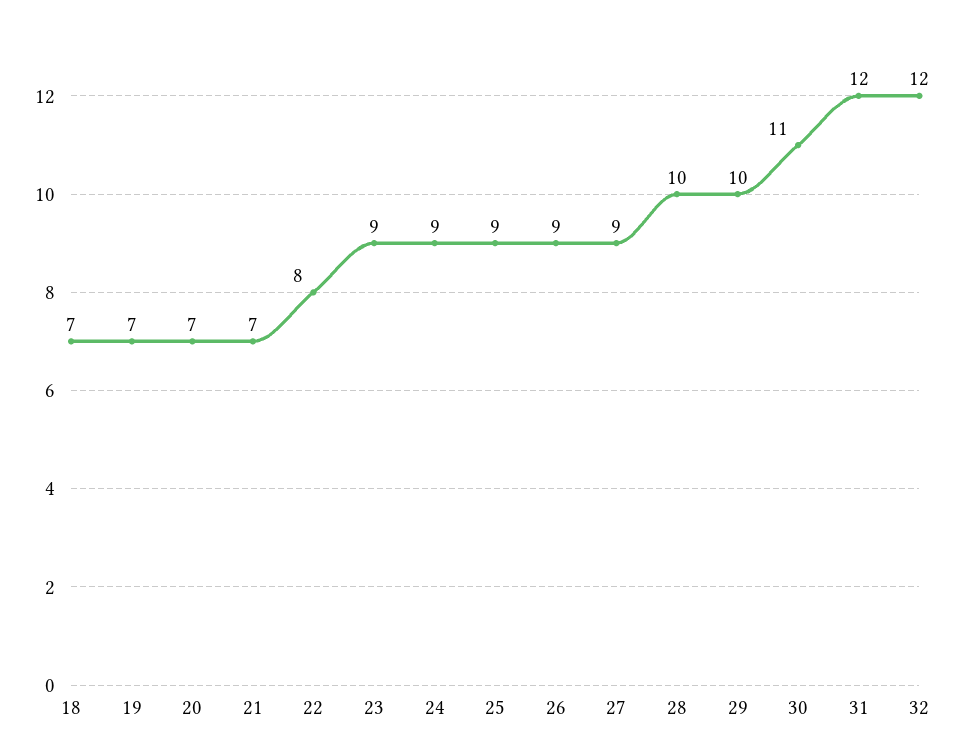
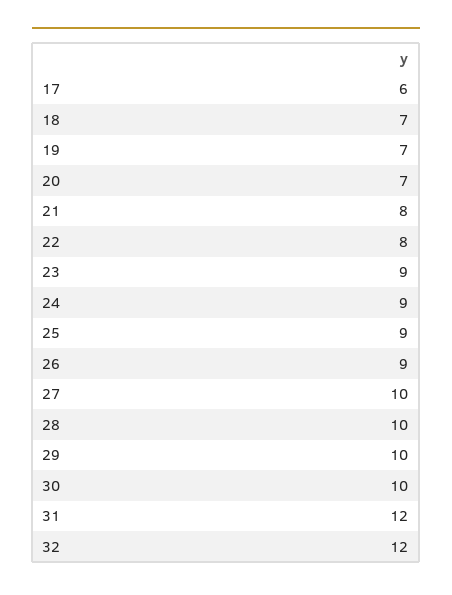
21: 7 -> 8
27: 9 -> 10
30: 11 -> 10
17: none -> 6

